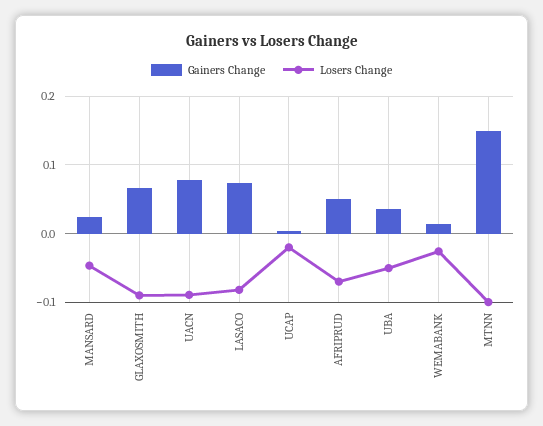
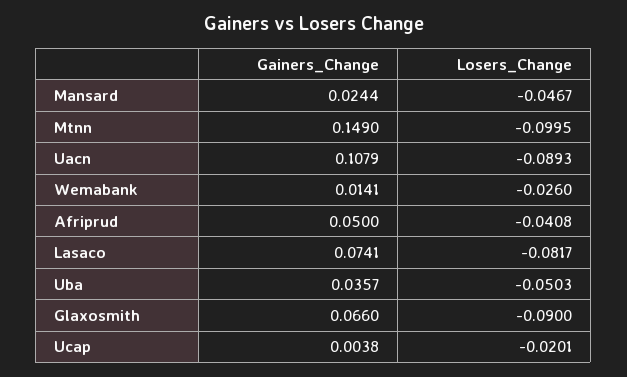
Gainers Change, UACN: 0.08 -> 0.1079
Losers Change, AFRIPRUD: -0.07 -> -0.0408

